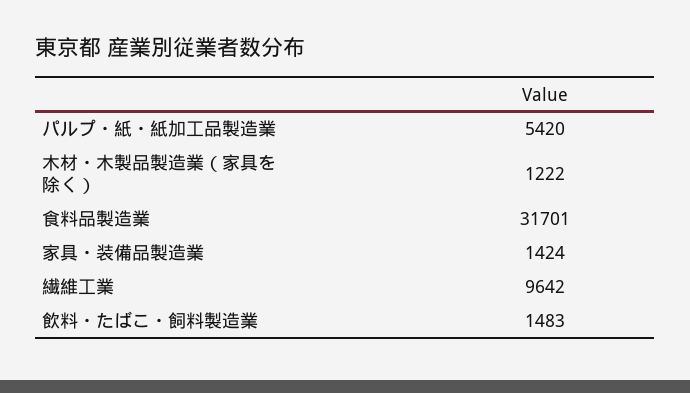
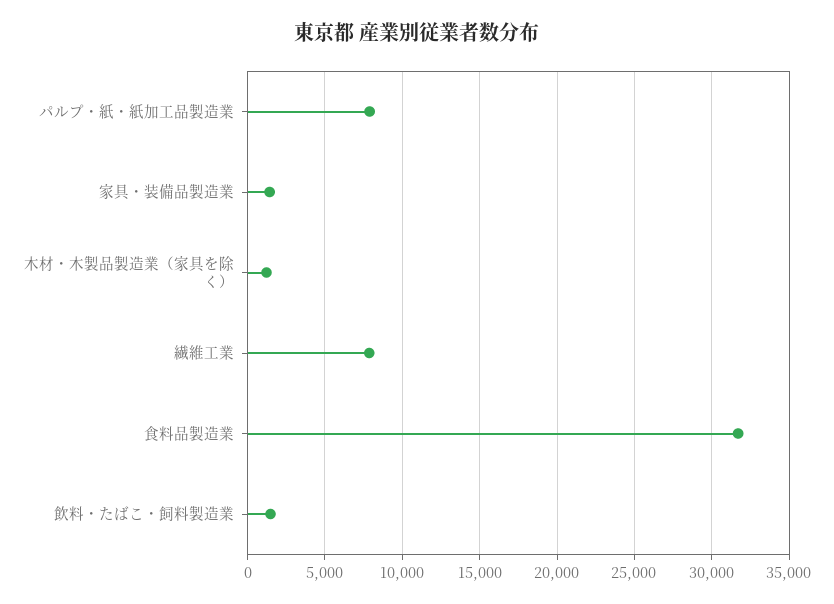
パルプ・紙・紙加工品製造業: 5420 -> 8000
繊維工業: 9642 -> 8000

